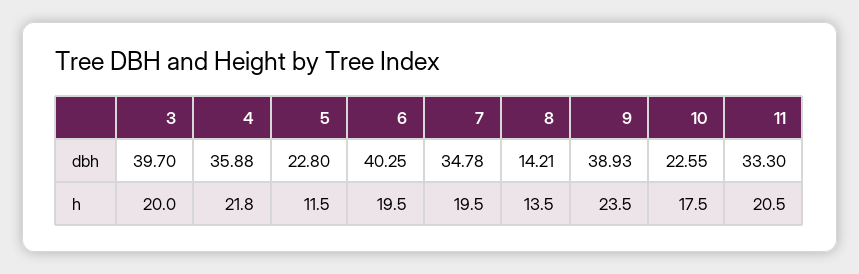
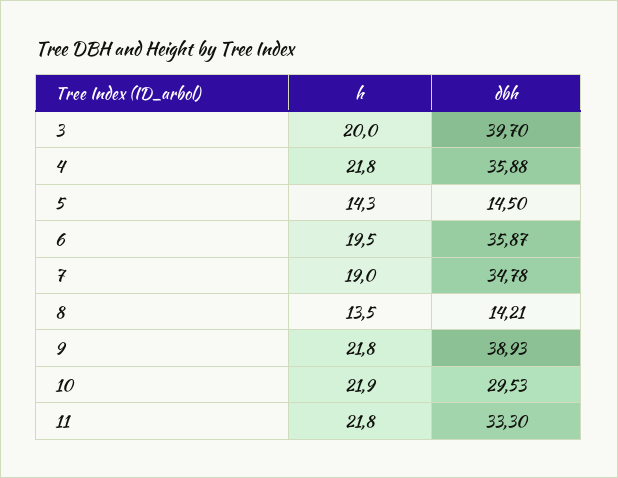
5, dbh: 22.8 -> 14.5
6, dbh: 40.25 -> 35.87
10, dbh: 22.55 -> 29.53
5, h: 11.5 -> 14.3
7, h: 19.5 -> 19
9, h: 23.5 -> 21.8
10, h: 17.5 -> 21.9
11, h: 20.5 -> 21.8

